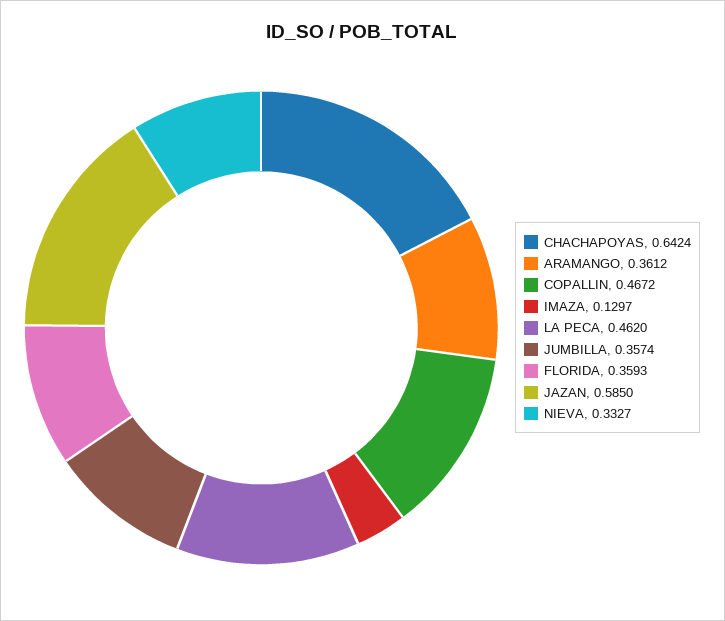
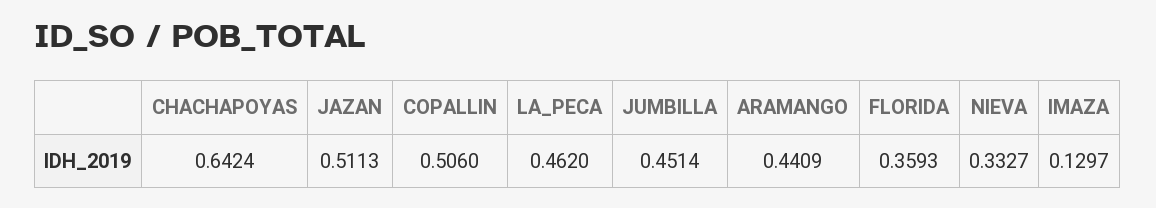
ARAMANGO: 0.3612 -> 0.4409
COPALLIN: 0.4672 -> 0.506
JUMBILLA: 0.3574 -> 0.4514
JAZAN: 0.585 -> 0.5113

